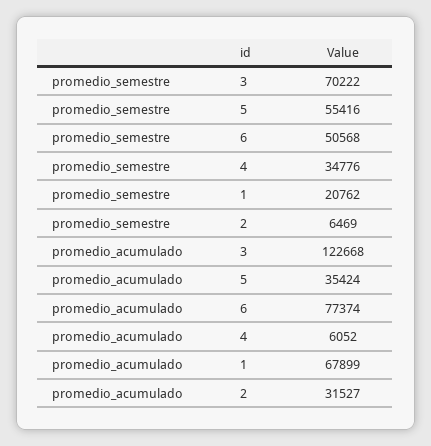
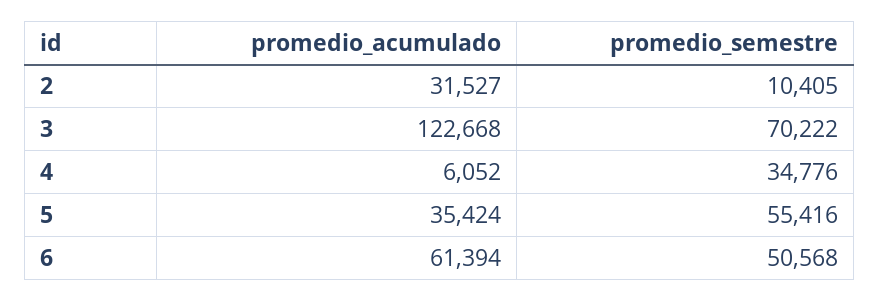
promedio_semestre, 1: 20762 -> none
promedio_semestre, 2: 6469 -> 10405
promedio_acumulado, 6: 77374 -> 61394
promedio_acumulado, 1: 67899 -> none

